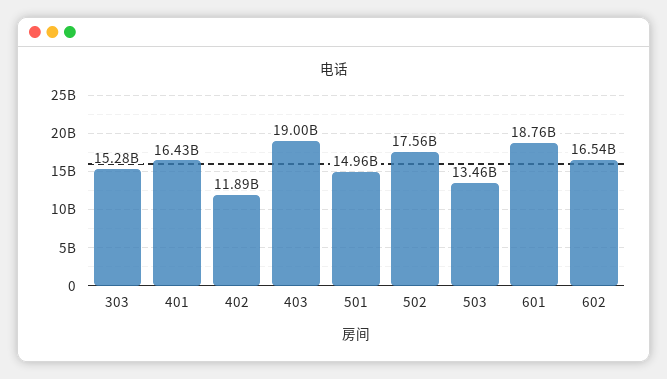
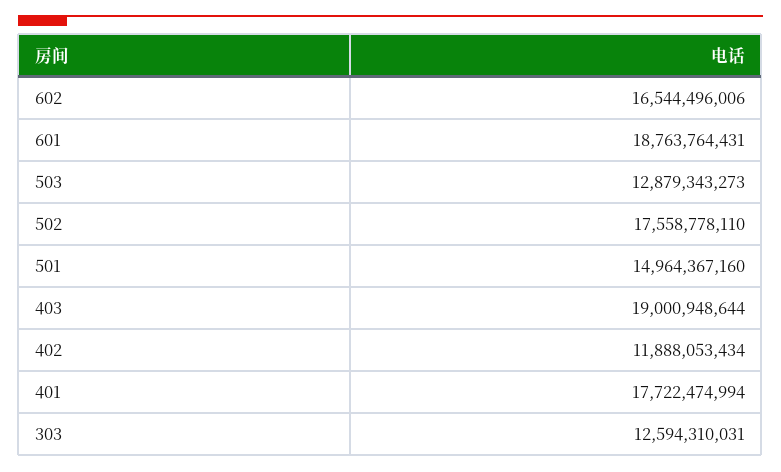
303: 15280000000 -> 12594310031
401: 16430000000 -> 17722474994
503: 13460000000 -> 12879343273

